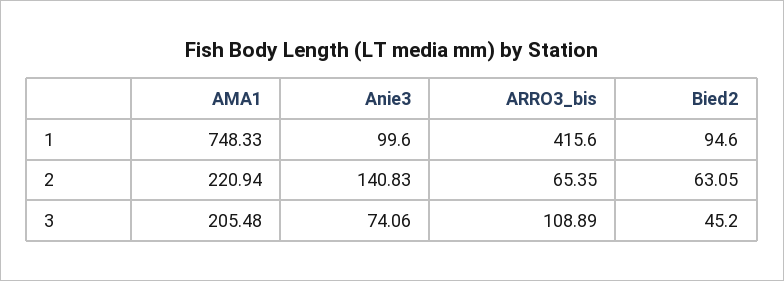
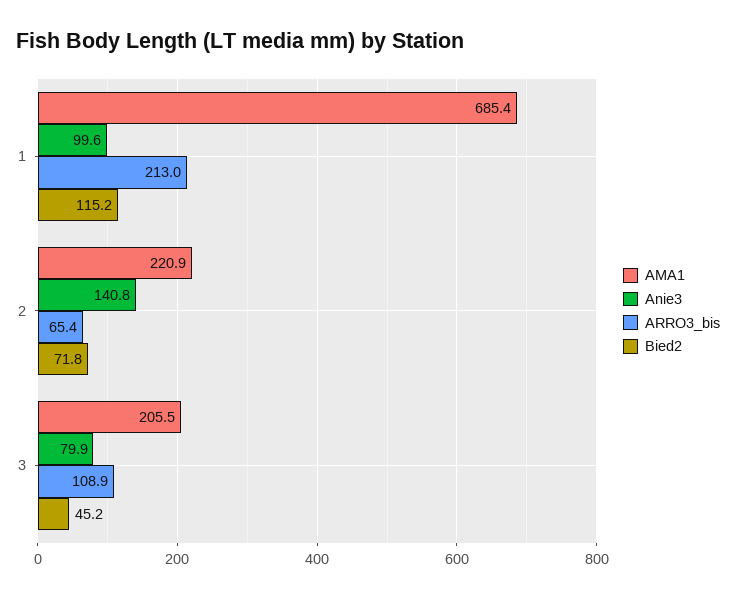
AMA1, 1: 748.33 -> 685.4
ARRO3_bis, 1: 415.6 -> 213
Bied2, 1: 94.6 -> 115.2
Bied2, 2: 63.05 -> 71.8
Anie3, 3: 74.06 -> 79.9

